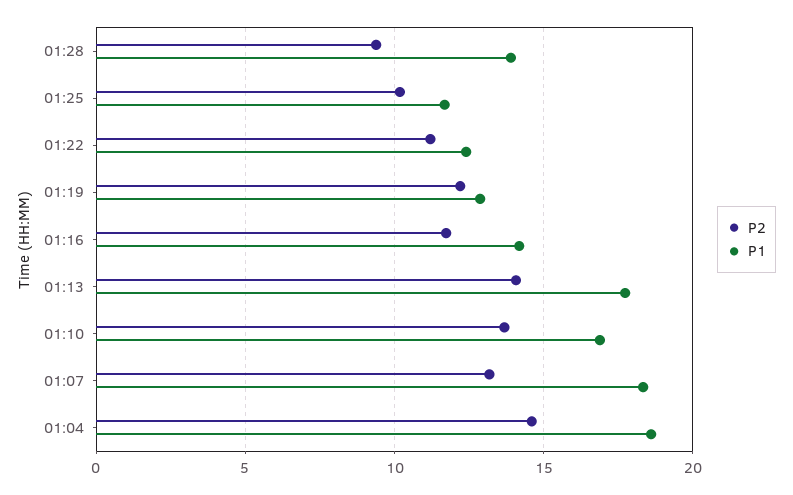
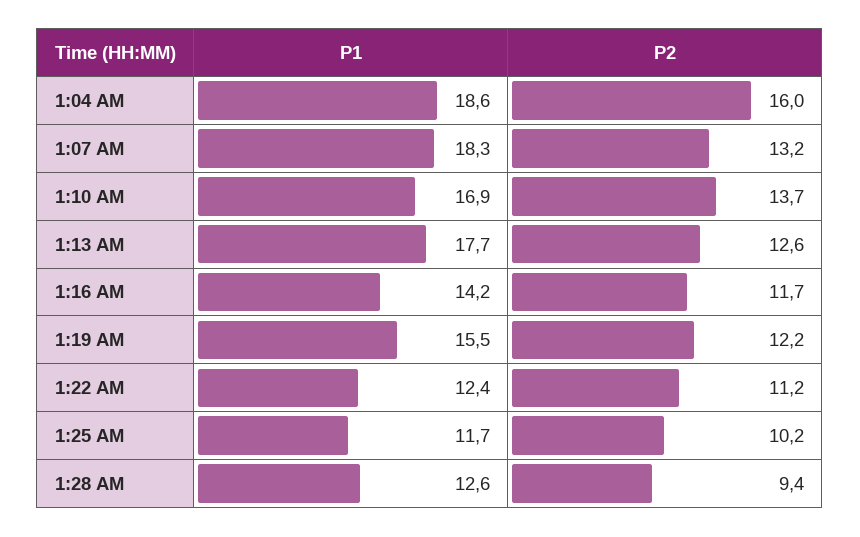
P1, 01:28: 14 -> 12.6
P1, 01:19: 13 -> 15.5
P2, 01:13: 14 -> 12.6
P2, 01:04: 14.5 -> 16

